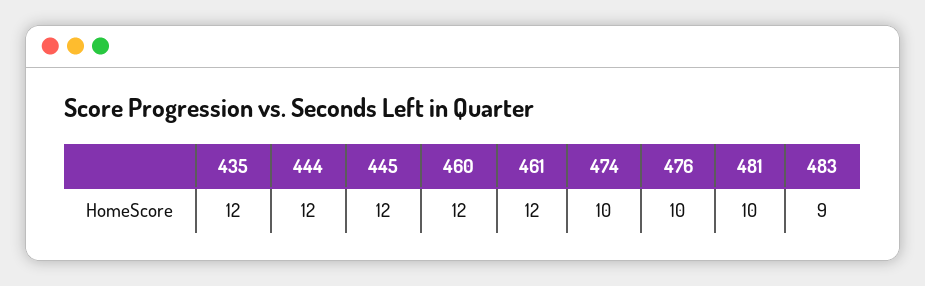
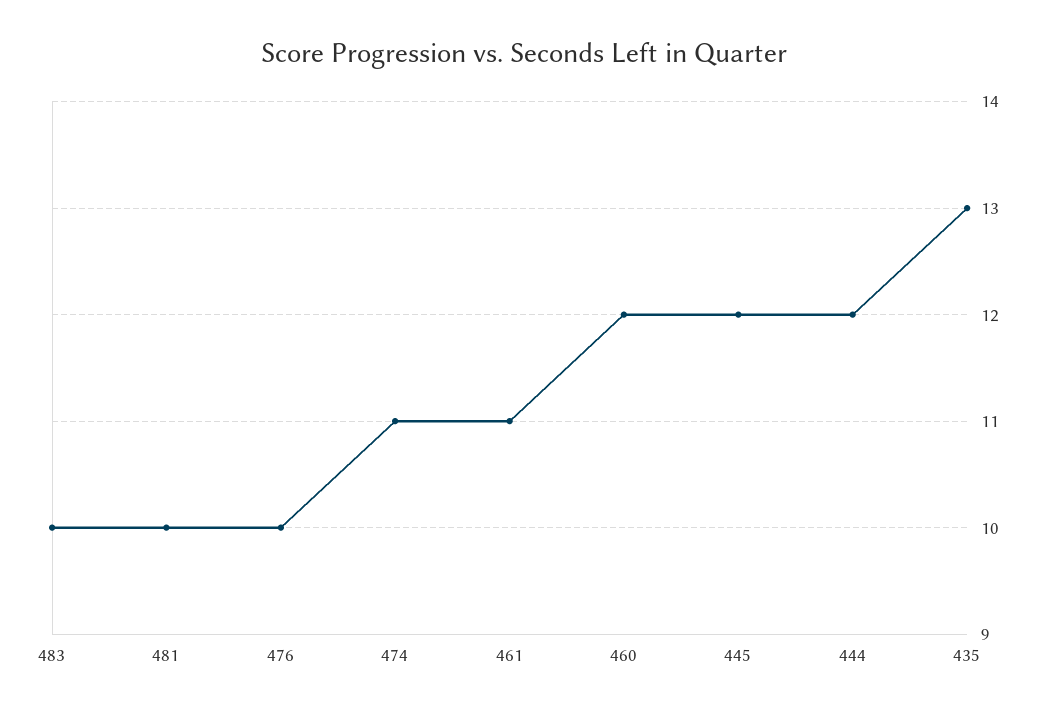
435: 12 -> 13
461: 12 -> 11
474: 10 -> 11
483: 9 -> 10

